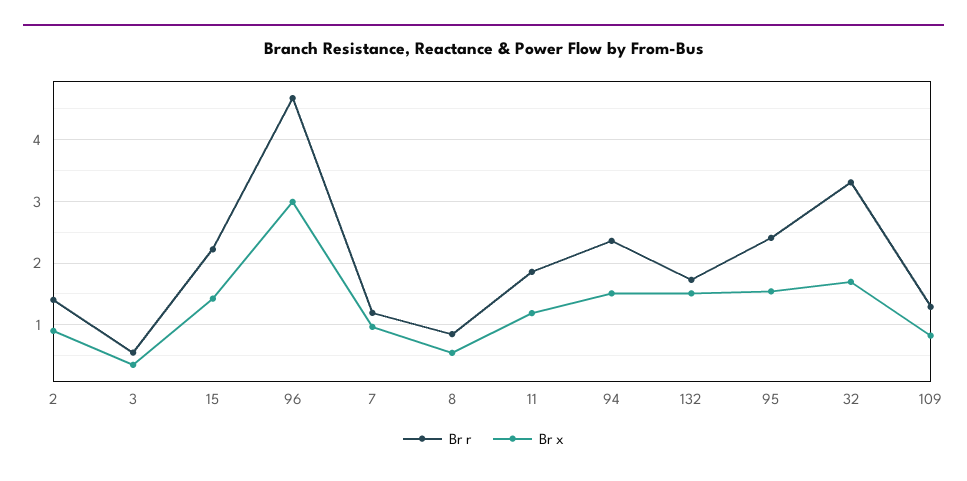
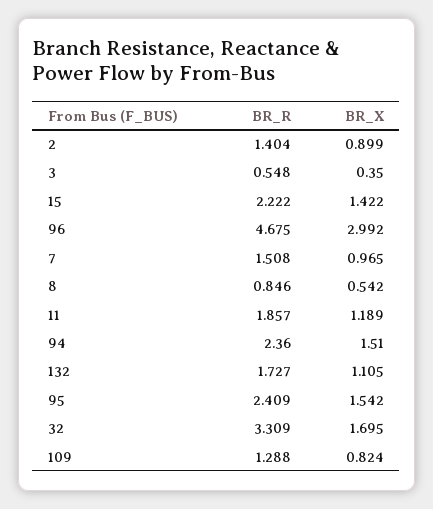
Br r, 7: 1.2 -> 1.508
Br x, 132: 1.5 -> 1.105

